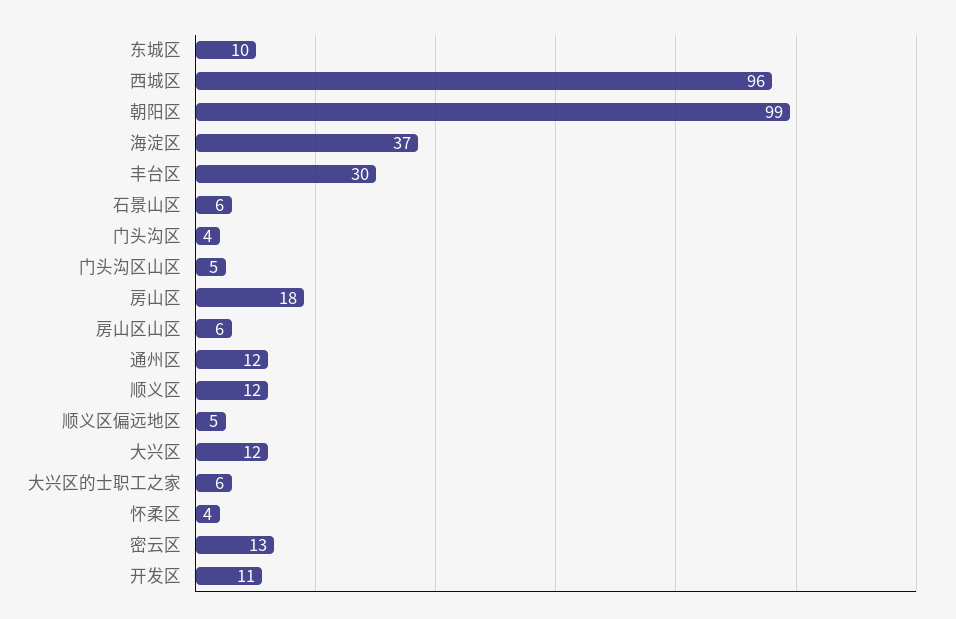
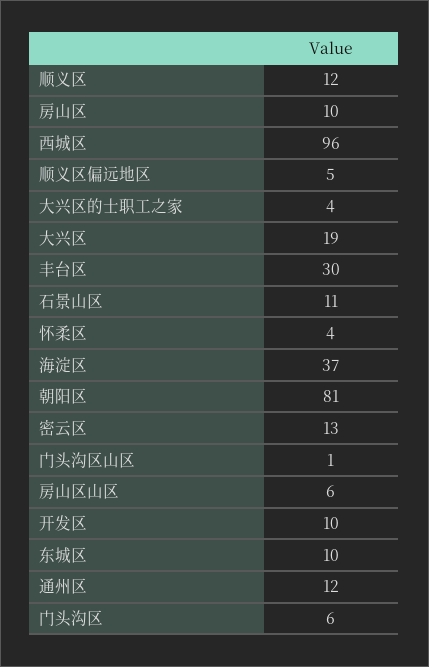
朝阳区: 99 -> 81
石景山区: 6 -> 11
门头沟区: 4 -> 6
门头沟区山区: 5 -> 1
房山区: 18 -> 10
大兴区: 12 -> 19
大兴区的士职工之家: 6 -> 4
开发区: 11 -> 10

